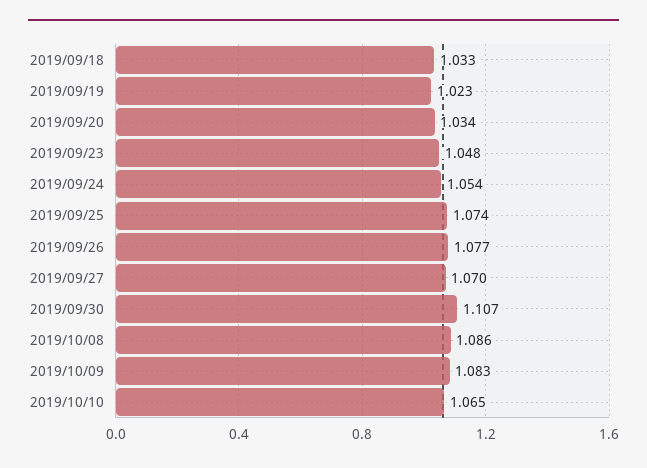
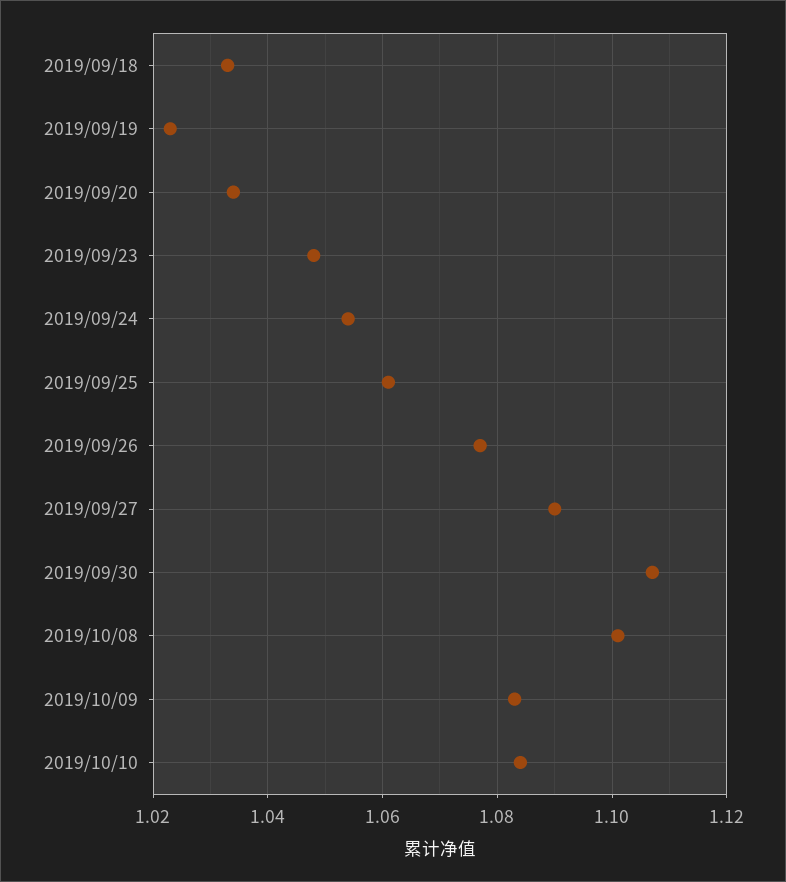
2019/09/25: 1.074 -> 1.06
2019/09/27: 1.07 -> 1.09
2019/10/08: 1.086 -> 1.1
2019/10/10: 1.065 -> 1.085

